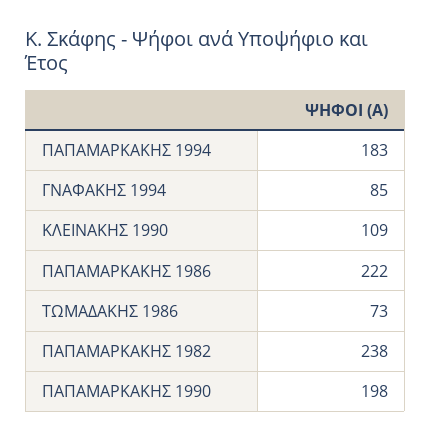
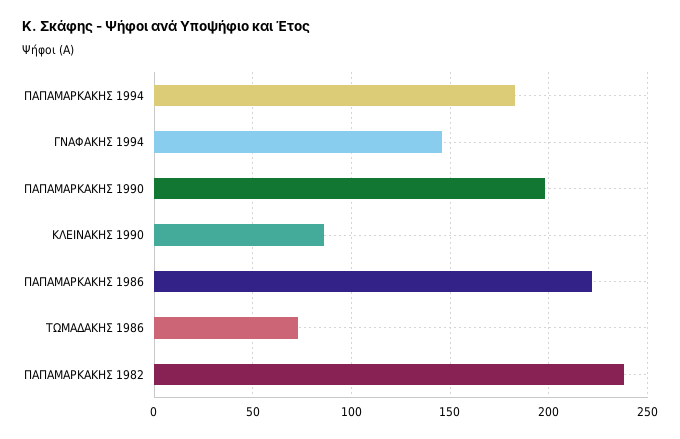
ΓΝΑΦΑΚΗΣ 1994: 85 -> 145
ΚΛΕΙΝΑΚΗΣ 1990: 109 -> 85

